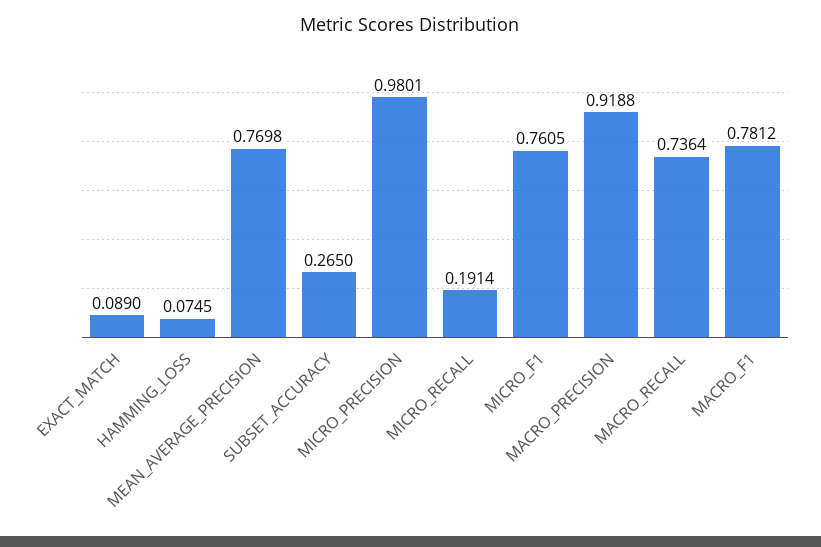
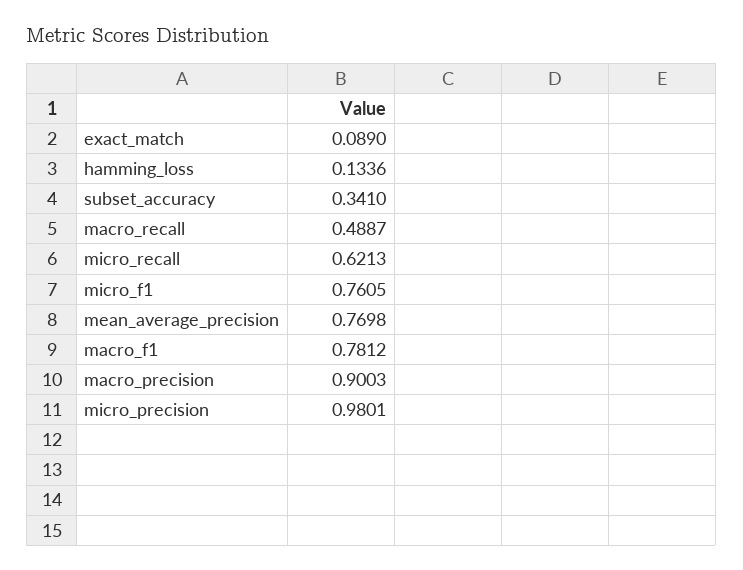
HAMMING_LOSS: 0.0745 -> 0.1336
SUBSET_ACCURACY: 0.265 -> 0.341
MICRO_RECALL: 0.1914 -> 0.6213
MACRO_PRECISION: 0.9188 -> 0.9003
MACRO_RECALL: 0.7364 -> 0.4887

